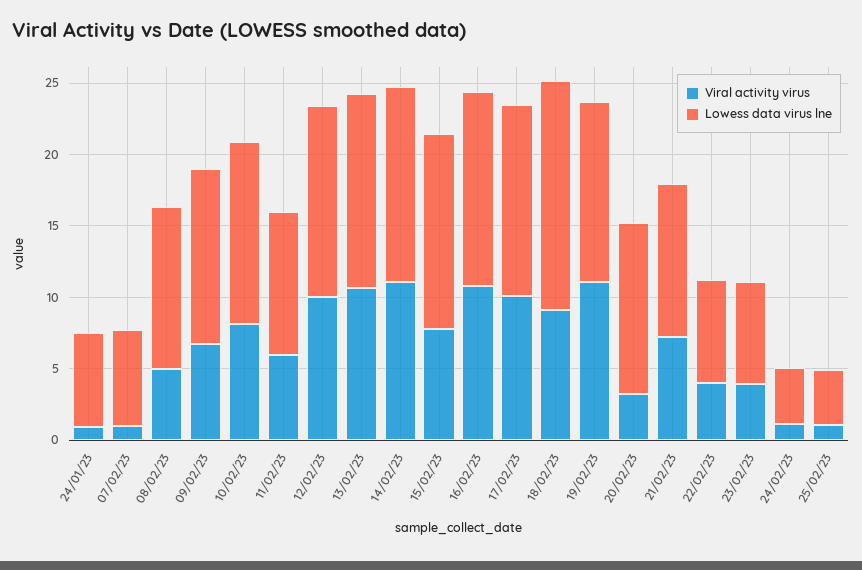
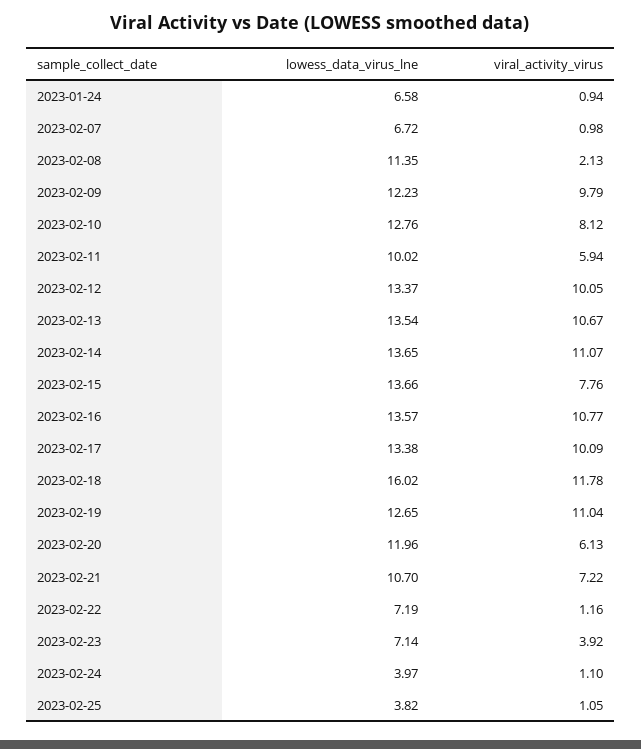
Viral activity virus, 08/02/23: 5 -> 2.13
Viral activity virus, 09/02/23: 7 -> 9.79
Viral activity virus, 18/02/23: 9 -> 11.78
Viral activity virus, 20/02/23: 3 -> 6.13
Viral activity virus, 22/02/23: 4 -> 1.16

